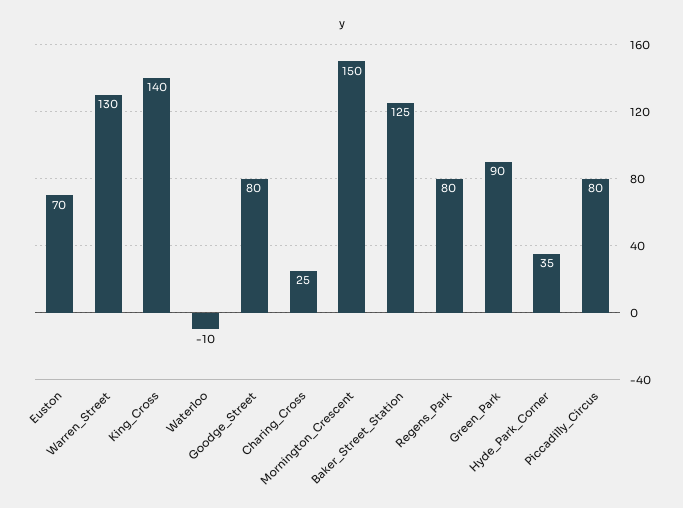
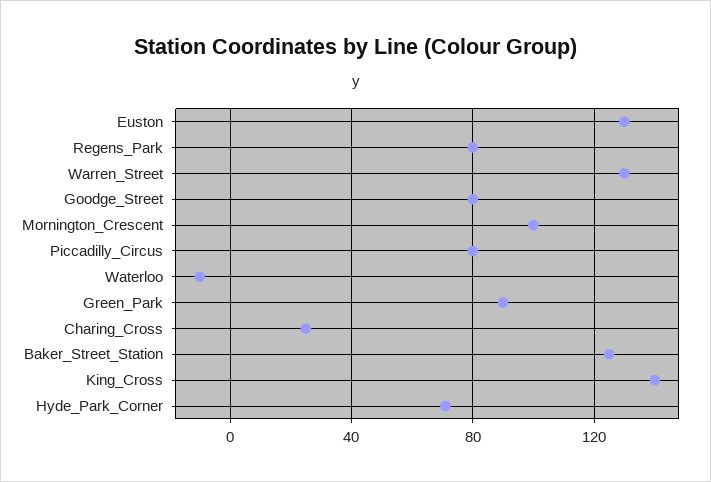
Euston: 70 -> 130
Mornington_Crescent: 150 -> 100
Hyde_Park_Corner: 35 -> 70

